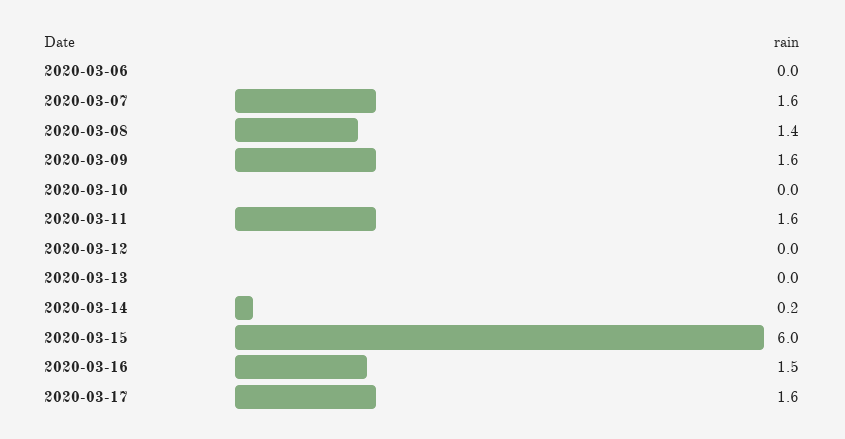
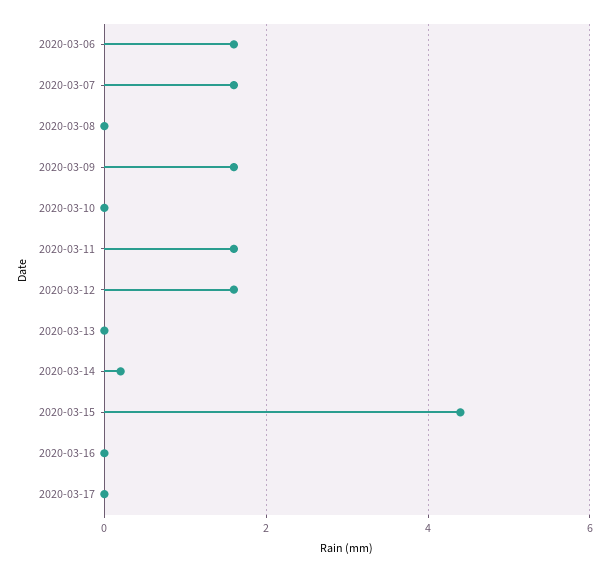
2020-03-06: 0 -> 1.5
2020-03-08: 1.4 -> 0
2020-03-12: 0 -> 1.5
2020-03-15: 6 -> 4.5
2020-03-16: 1.5 -> 0
2020-03-17: 1.6 -> 0

